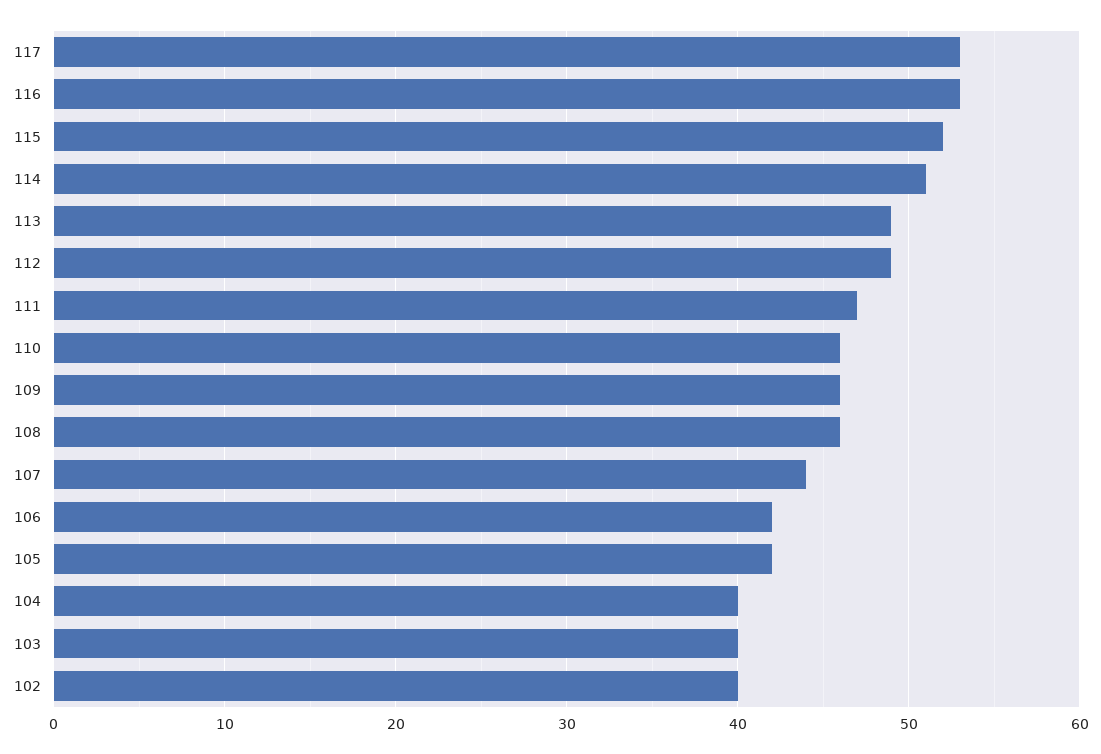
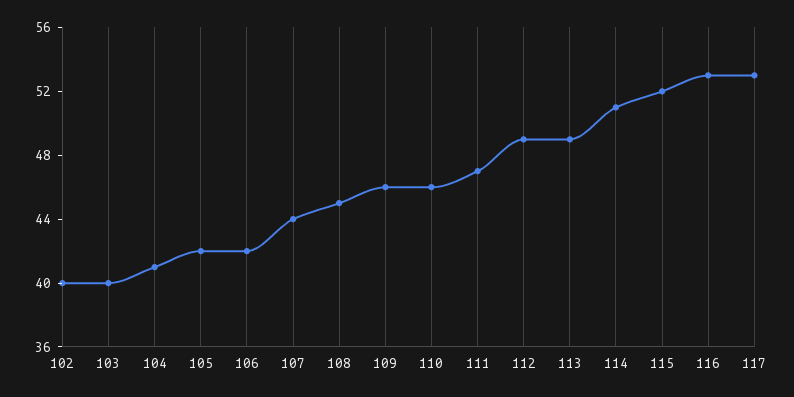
108: 46 -> 45
104: 40 -> 41

